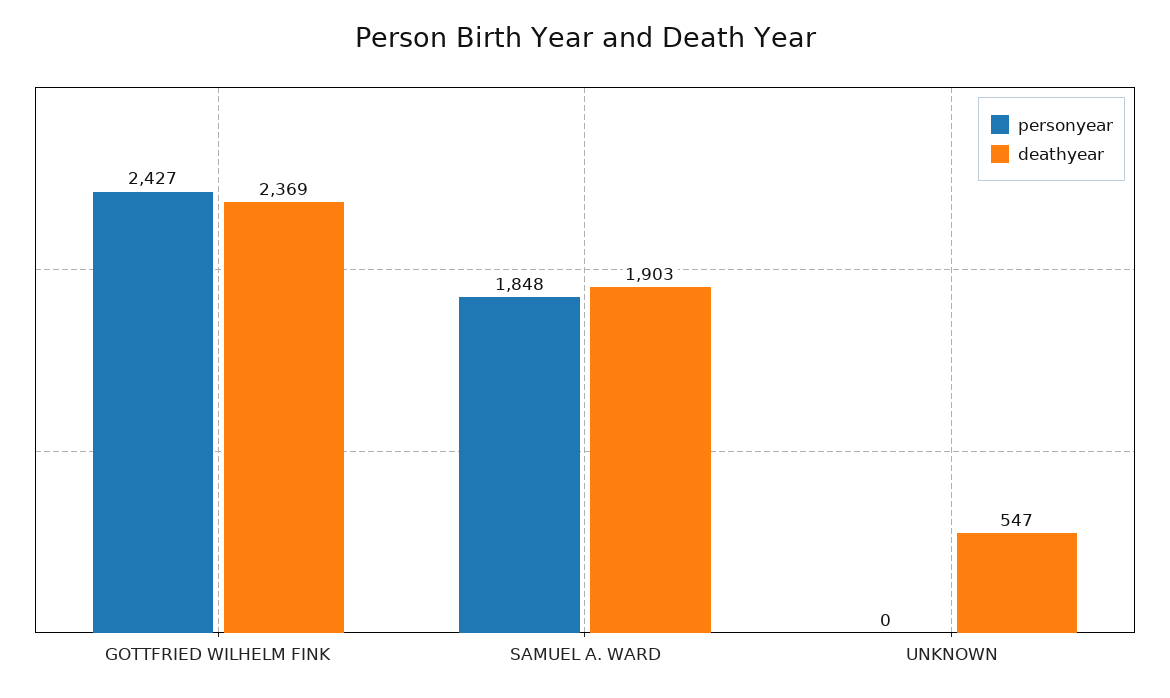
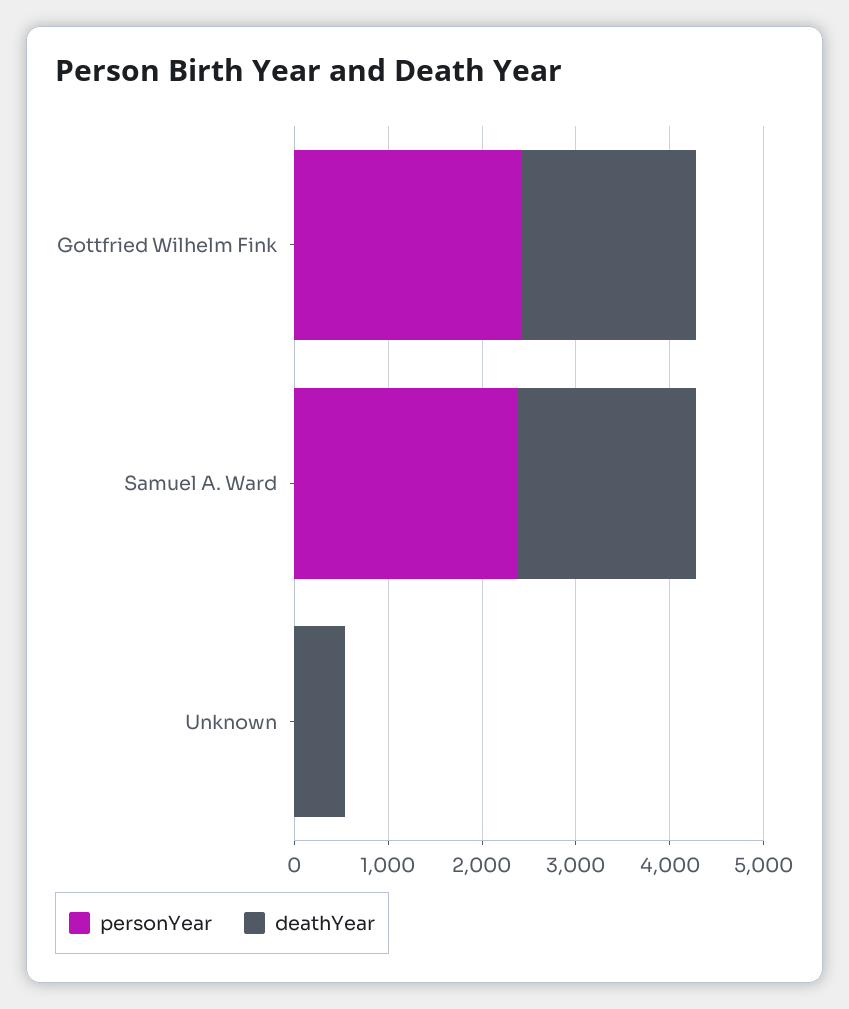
deathyear, GOTTFRIED WILHELM FINK: 2369 -> 1800
personyear, SAMUEL A. WARD: 1848 -> 2400

